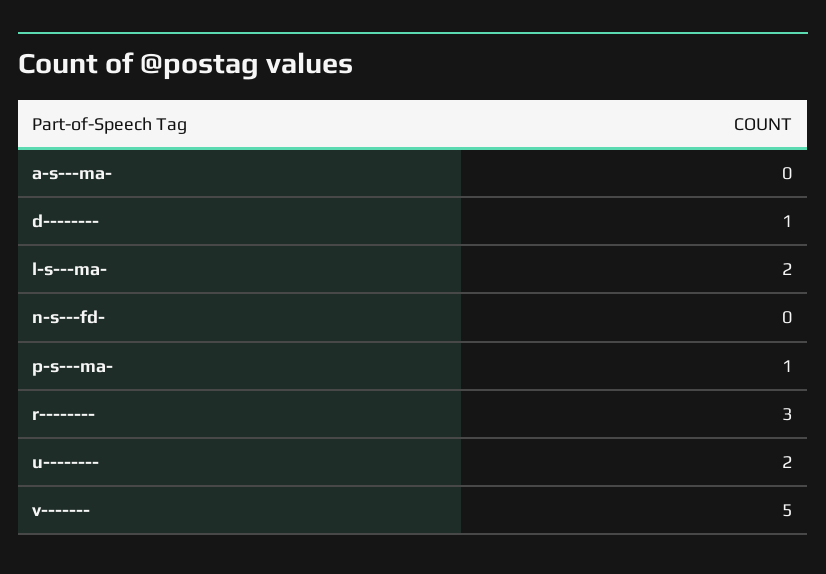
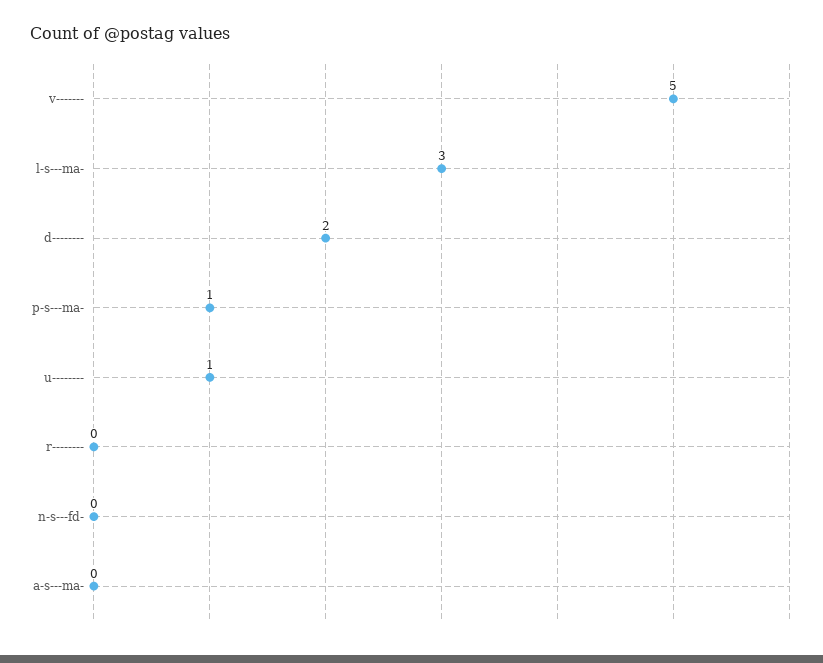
d--------: 1 -> 2
l-s---ma-: 2 -> 3
r--------: 3 -> 0
u--------: 2 -> 1

